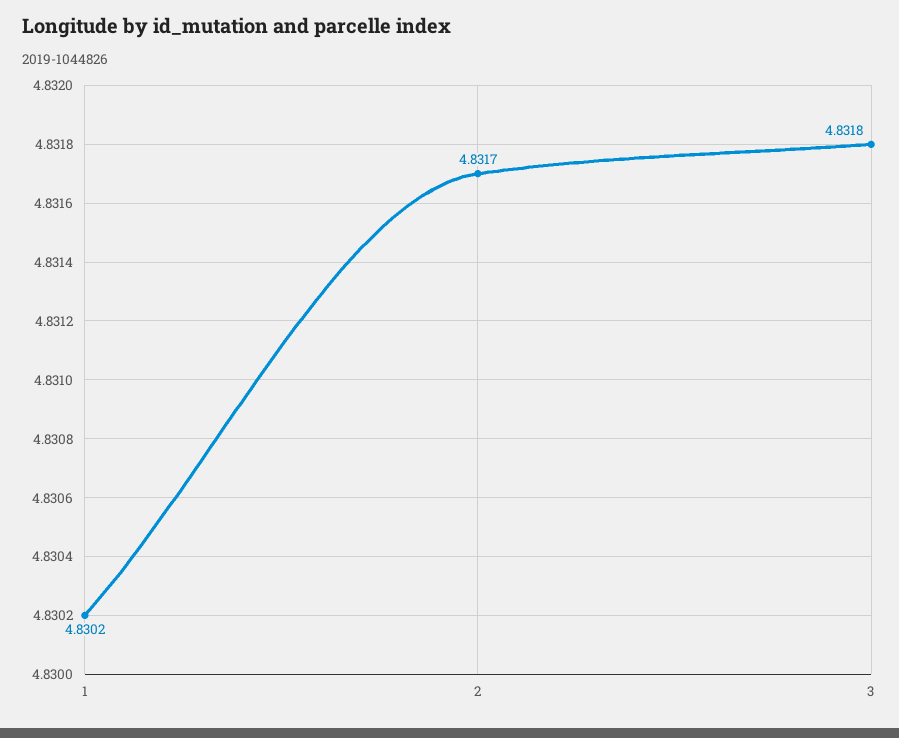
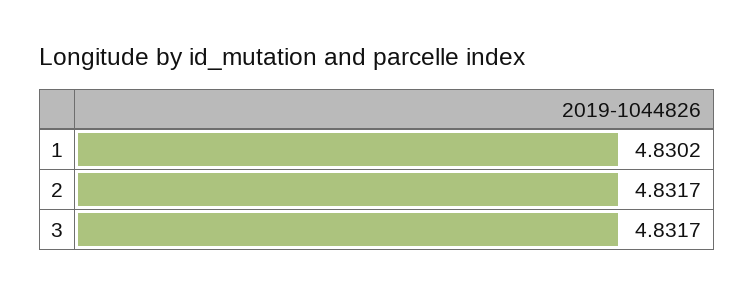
3: 4.8318 -> 4.8317

